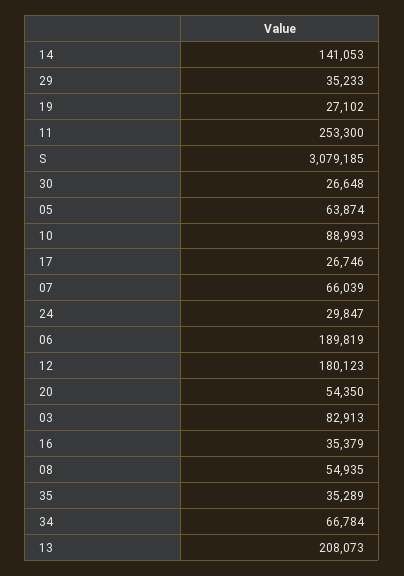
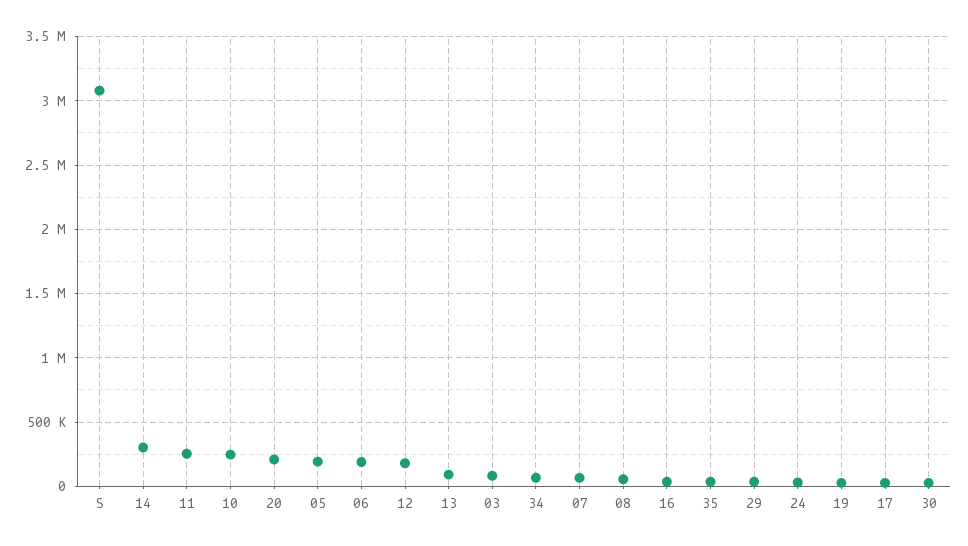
14: 141053 -> 300000
05: 63874 -> 200000
10: 88993 -> 250000
20: 54350 -> 200000
13: 208073 -> 100000

